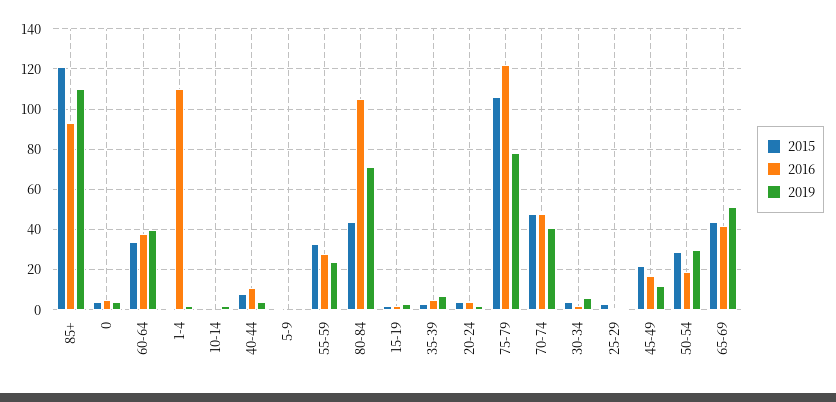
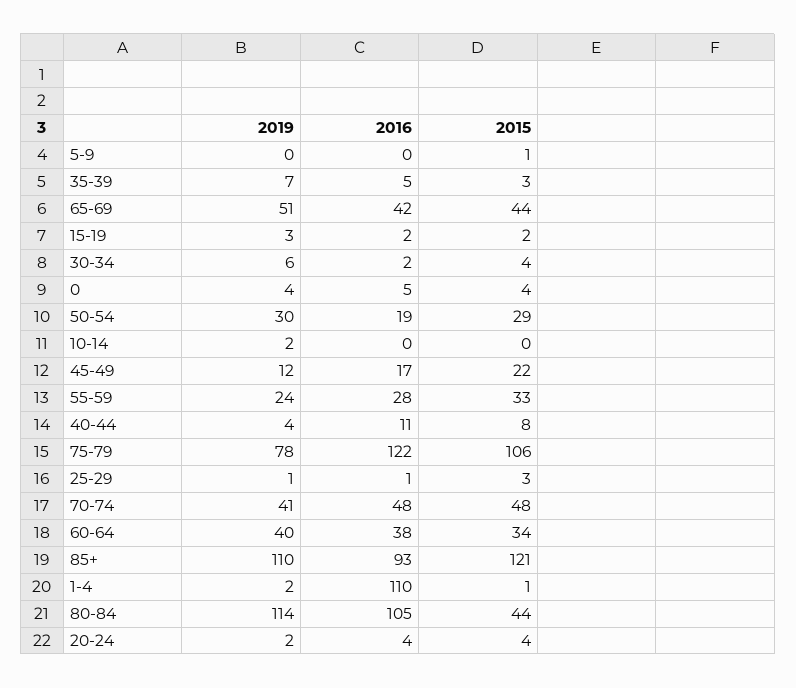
2019, 80-84: 70 -> 114

